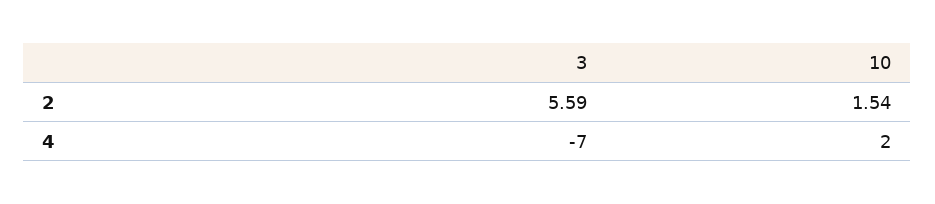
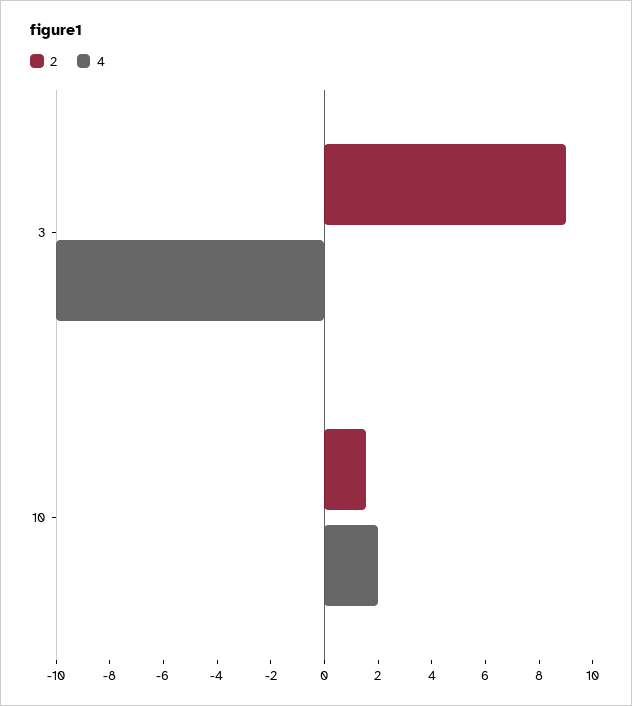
2, 3: 5.59 -> 9
4, 3: -7 -> -10

